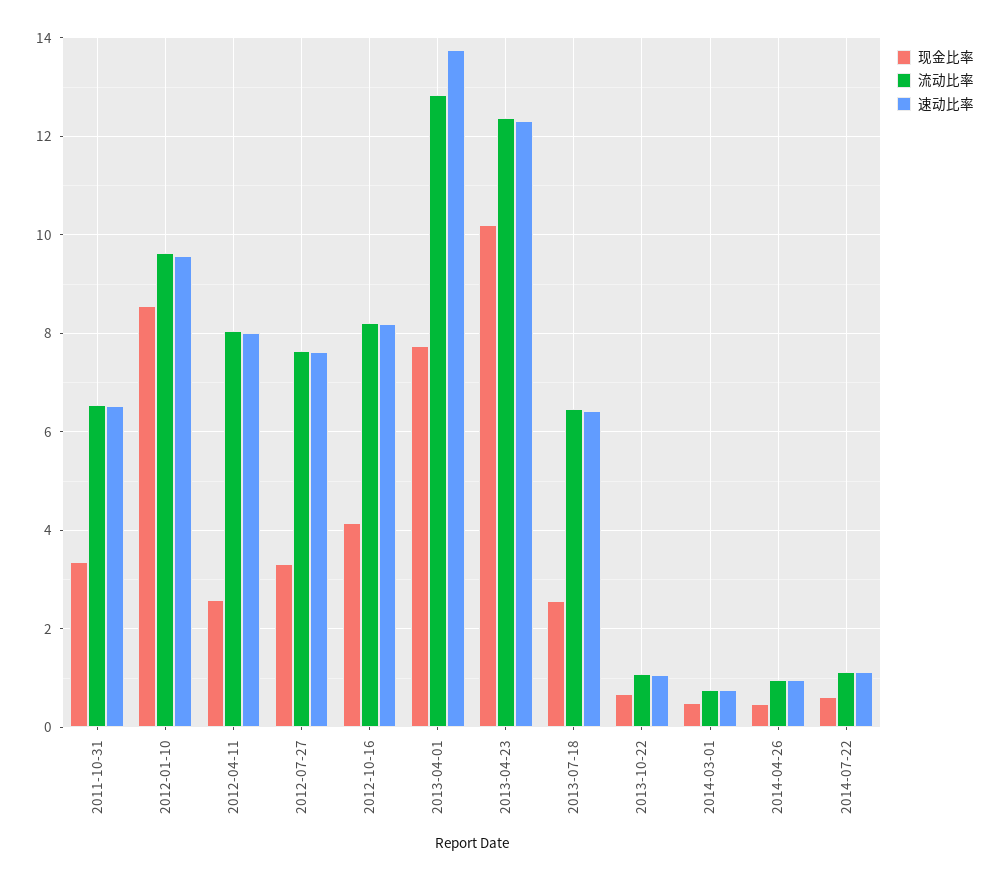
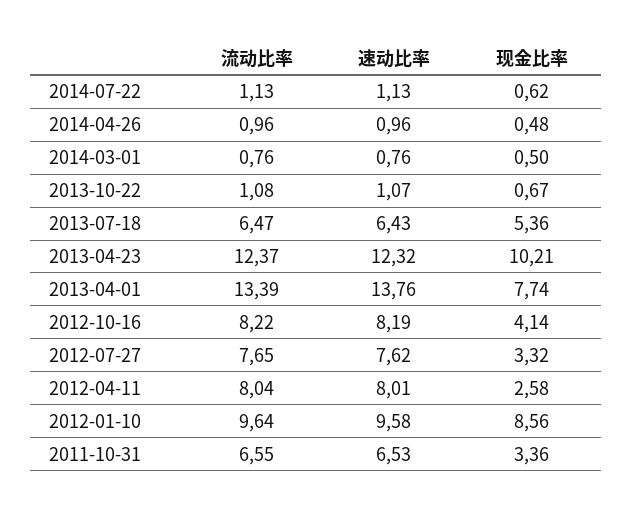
流动比率, 2013-04-01: 12.8 -> 13.39
现金比率, 2013-07-18: 2.6 -> 5.36

